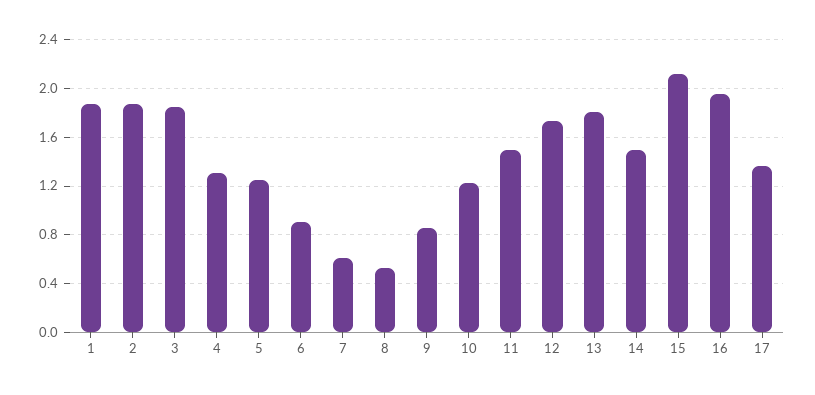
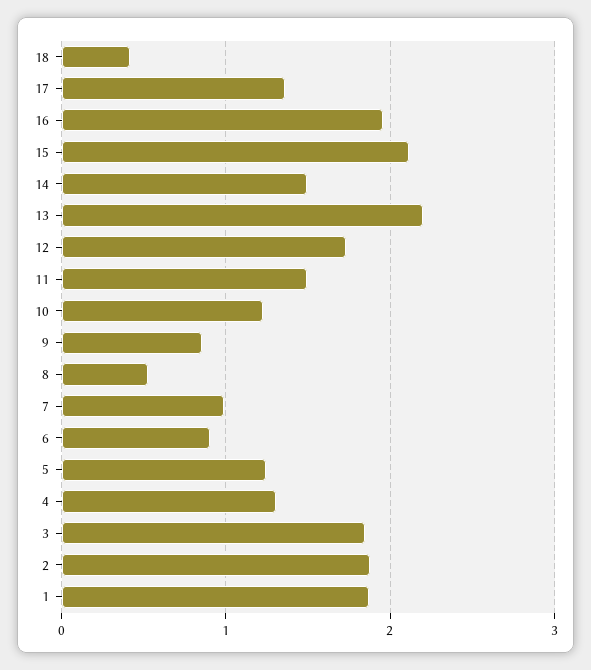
7: 0.6 -> 1
13: 1.8 -> 2.2
18: none -> 0.4

